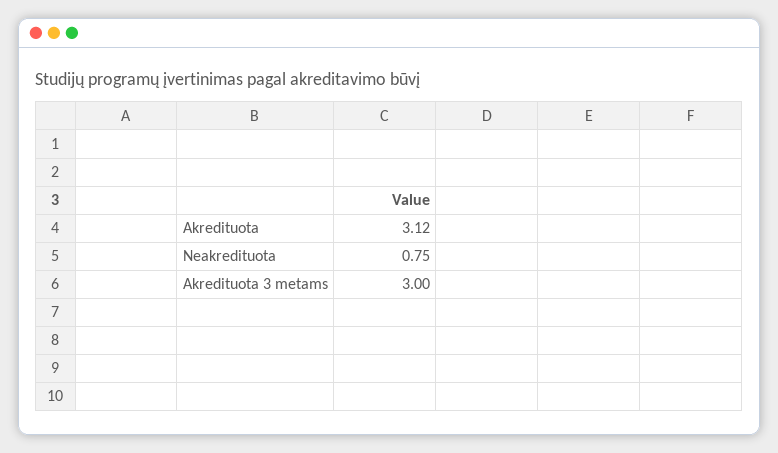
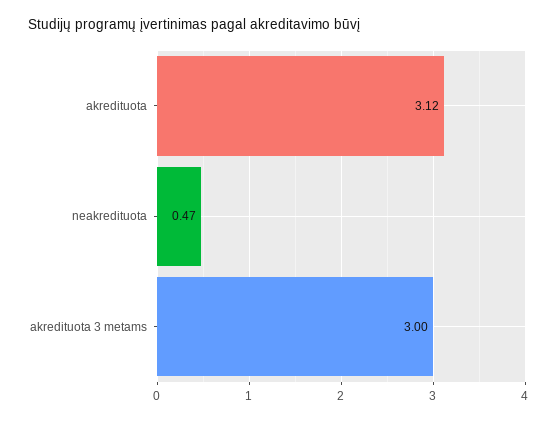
Neakredituota: 0.75 -> 0.47

